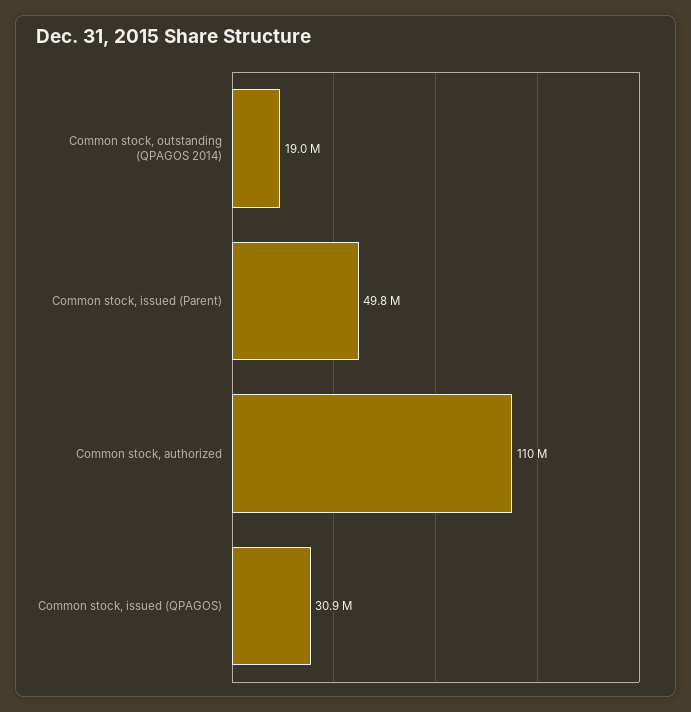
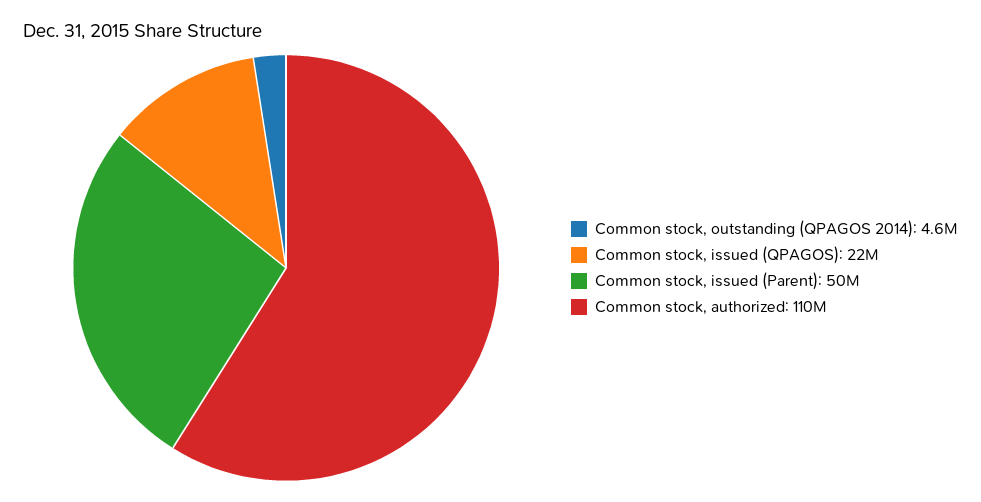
Common stock, outstanding (QPAGOS 2014): 19000000 -> 4600000
Common stock, issued (QPAGOS): 30900000 -> 22000000

